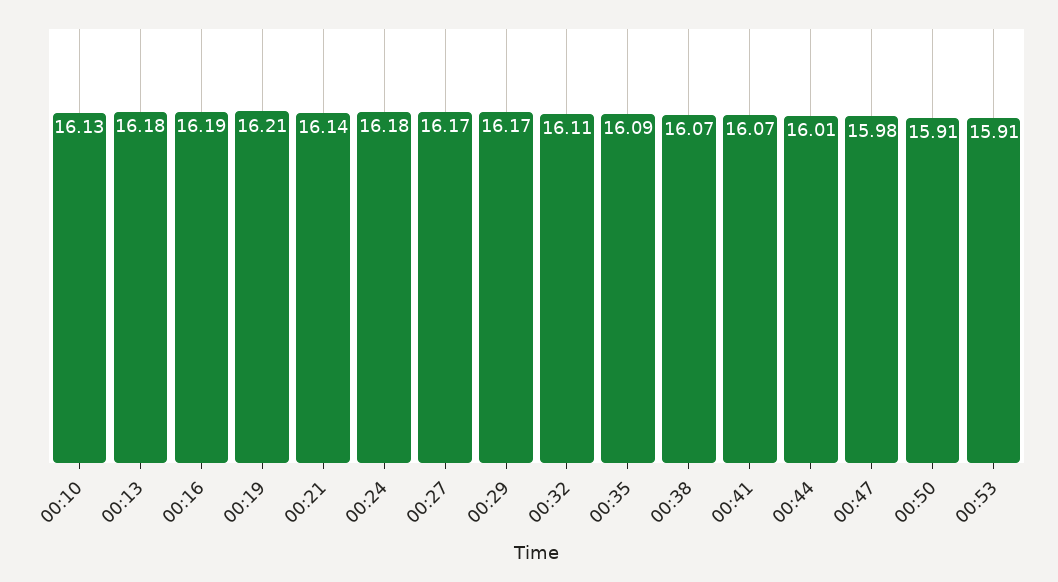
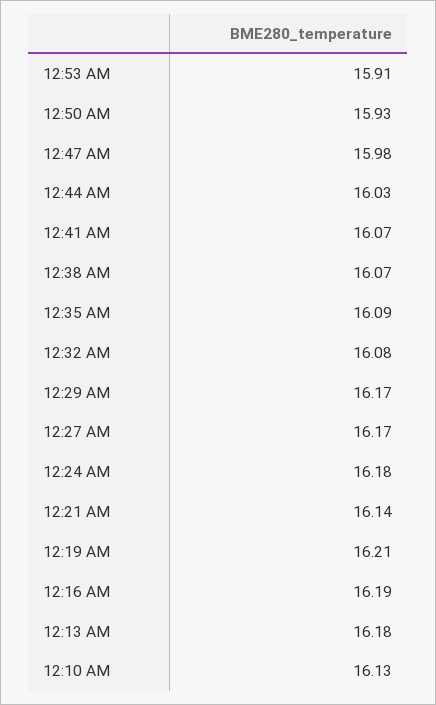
00:32: 16.11 -> 16.08
00:44: 16.01 -> 16.03
00:50: 15.91 -> 15.93

